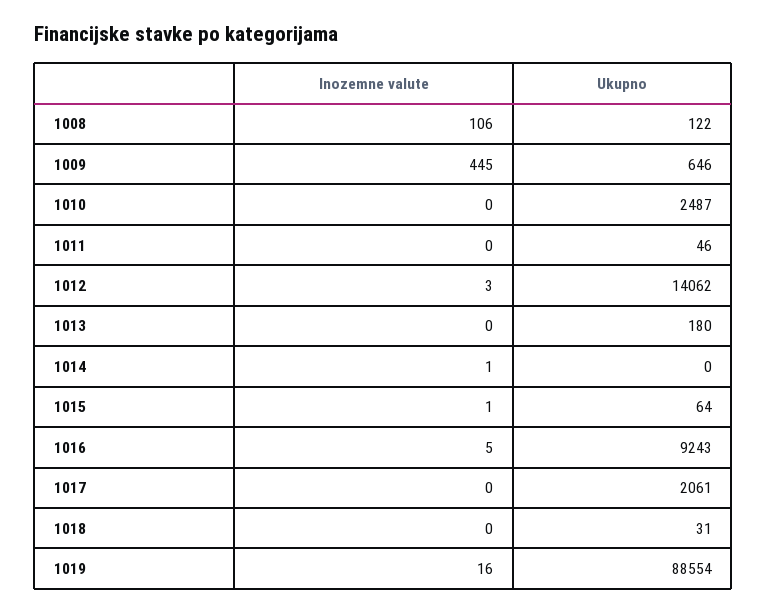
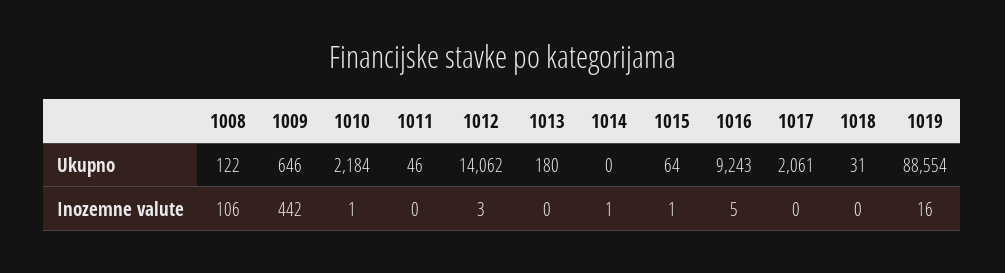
Inozemne valute, 1009: 445 -> 442
Inozemne valute, 1010: 0 -> 1
Ukupno, 1010: 2487 -> 2184

